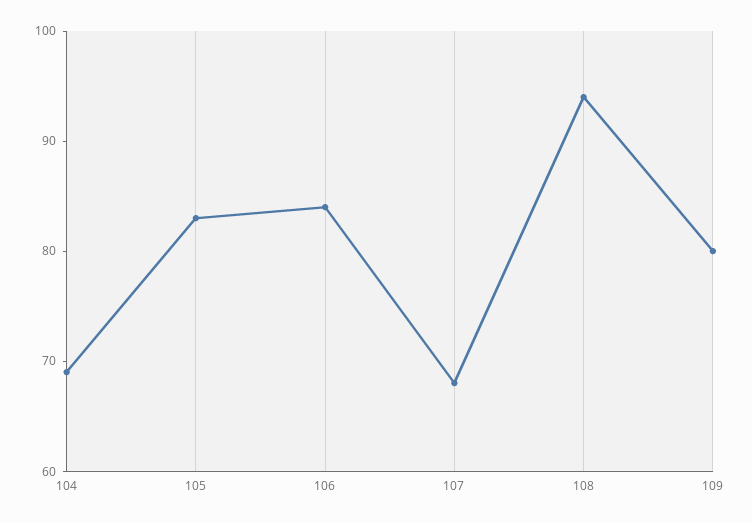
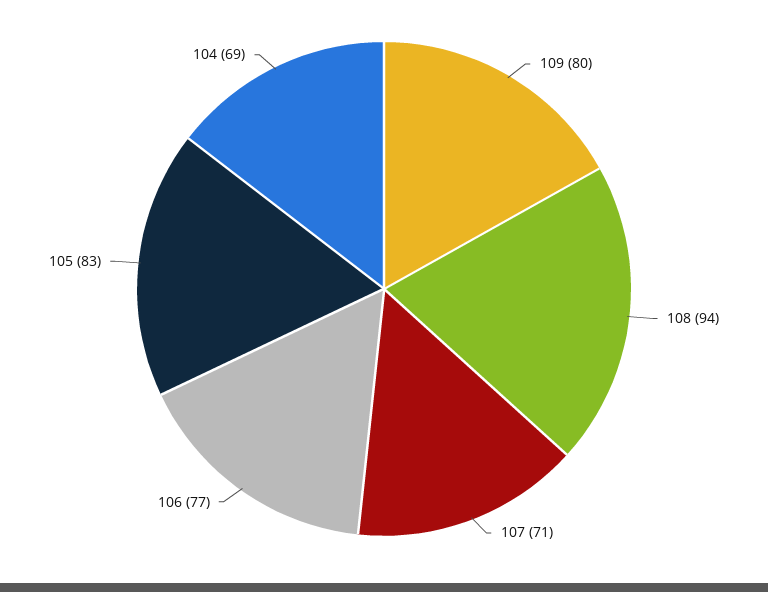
106: 84 -> 77
107: 68 -> 71

